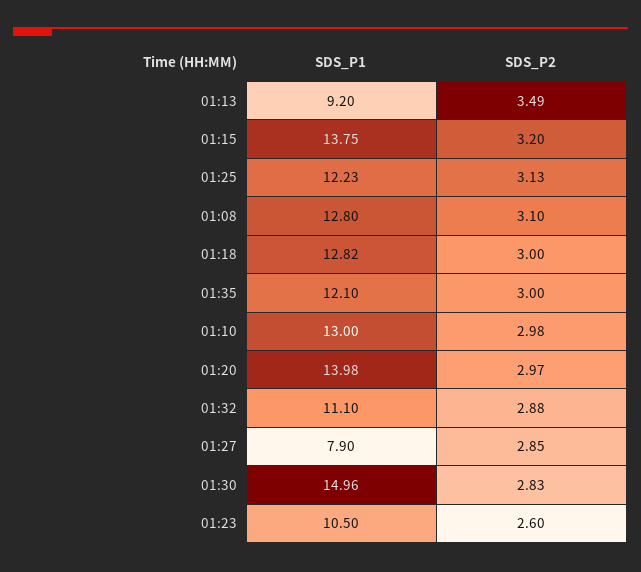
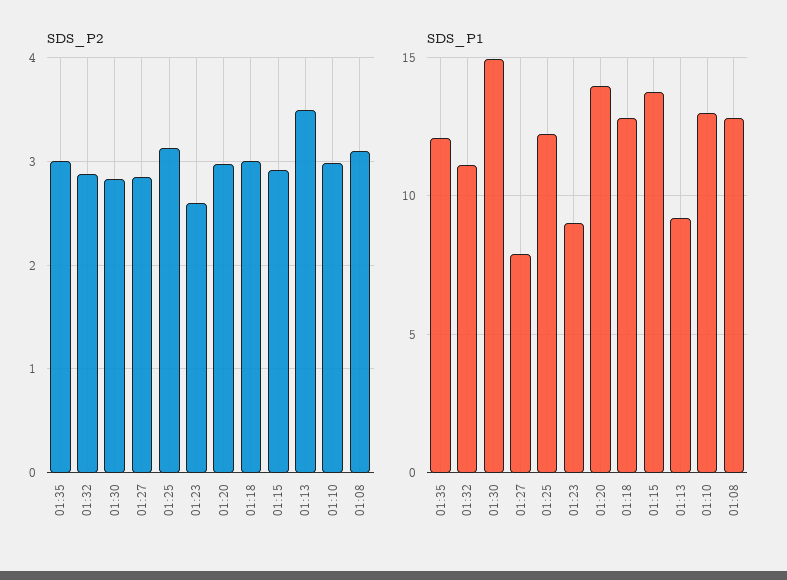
SDS_P2, 01:15: 3.2 -> 2.9
SDS_P1, 01:23: 10.5 -> 9

